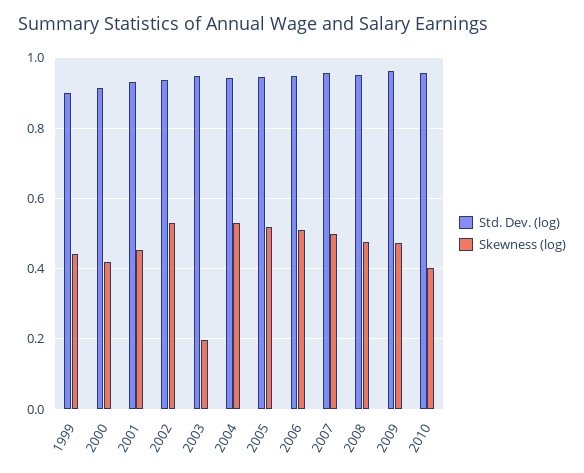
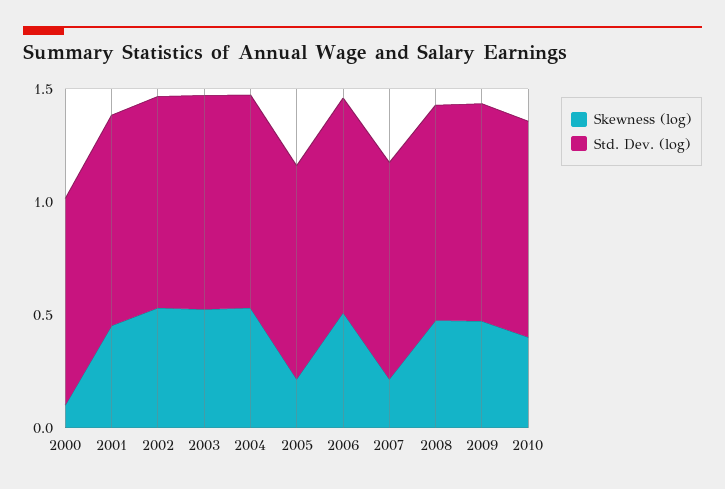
Std. Dev. (log), 1999: 0.9 -> none
Skewness (log), 1999: 0.44 -> none
Skewness (log), 2000: 0.42 -> 0.1
Skewness (log), 2003: 0.2 -> 0.5
Skewness (log), 2005: 0.52 -> 0.2
Skewness (log), 2007: 0.5 -> 0.2

